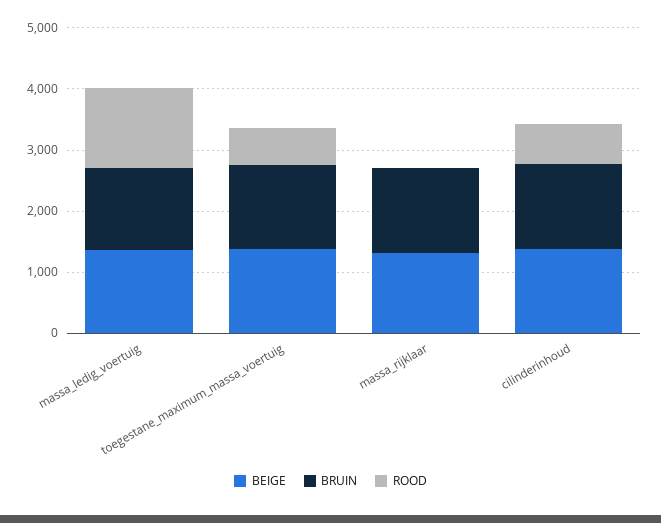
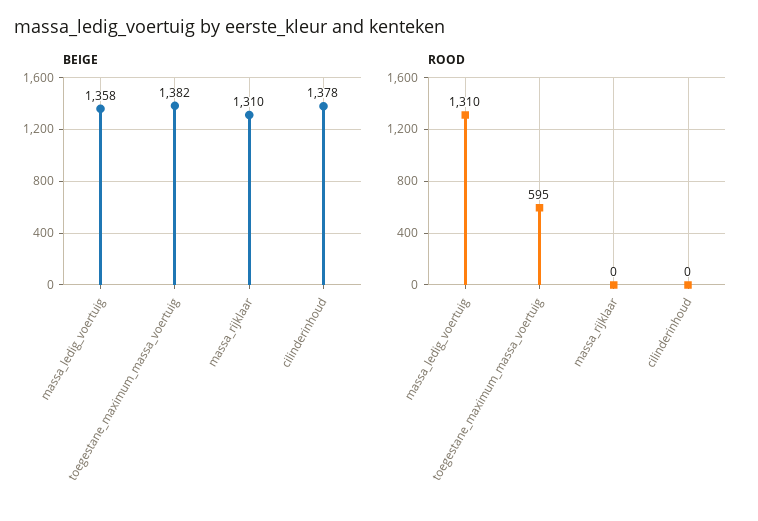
BRUIN, massa_ledig_voertuig: 1400 -> none
BRUIN, toegestane_maximum_massa_voertuig: 1400 -> none
BRUIN, massa_rijklaar: 1400 -> none
BRUIN, cilinderinhoud: 1400 -> none
ROOD, cilinderinhoud: 600 -> 0

